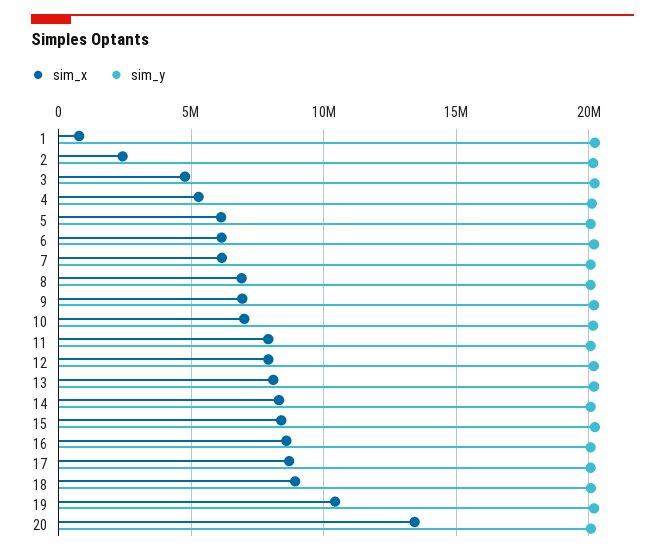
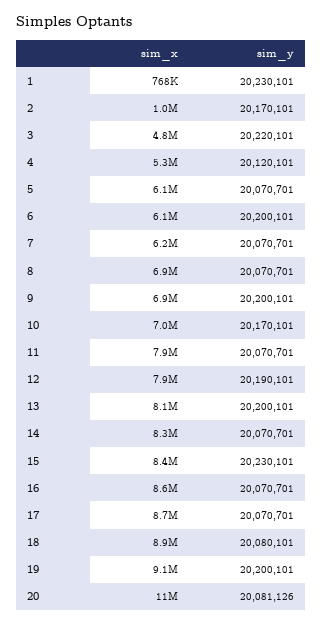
sim_x, 2: 2500000 -> 1000000
sim_x, 19: 10500000 -> 9100000
sim_x, 20: 13500000 -> 11000000

